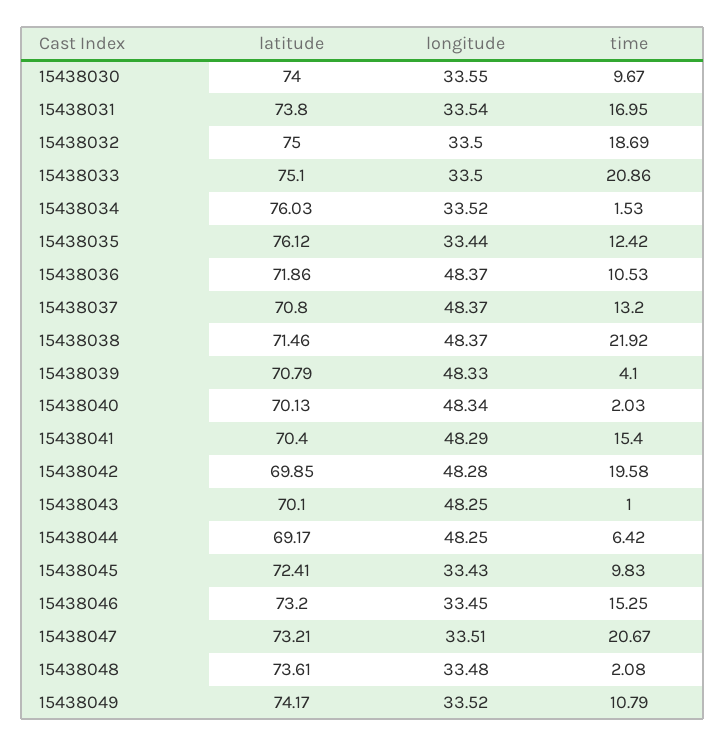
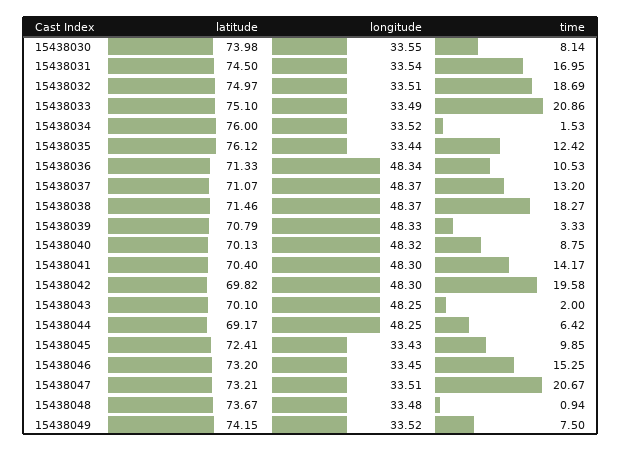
latitude, 15438030: 74 -> 73.98
time, 15438030: 9.67 -> 8.14
latitude, 15438031: 73.8 -> 74.5
latitude, 15438032: 75 -> 74.97
longitude, 15438032: 33.5 -> 33.51
longitude, 15438033: 33.5 -> 33.49
latitude, 15438034: 76.03 -> 76
latitude, 15438036: 71.86 -> 71.33
longitude, 15438036: 48.37 -> 48.34
latitude, 15438037: 70.8 -> 71.07
time, 15438038: 21.92 -> 18.27
time, 15438039: 4.1 -> 3.33
longitude, 15438040: 48.34 -> 48.32
time, 15438040: 2.03 -> 8.75
longitude, 15438041: 48.29 -> 48.3
time, 15438041: 15.4 -> 14.17
latitude, 15438042: 69.85 -> 69.82
longitude, 15438042: 48.28 -> 48.3
time, 15438043: 1 -> 2
time, 15438045: 9.83 -> 9.85
latitude, 15438048: 73.61 -> 73.67
time, 15438048: 2.08 -> 0.94
latitude, 15438049: 74.17 -> 74.15
time, 15438049: 10.79 -> 7.5

